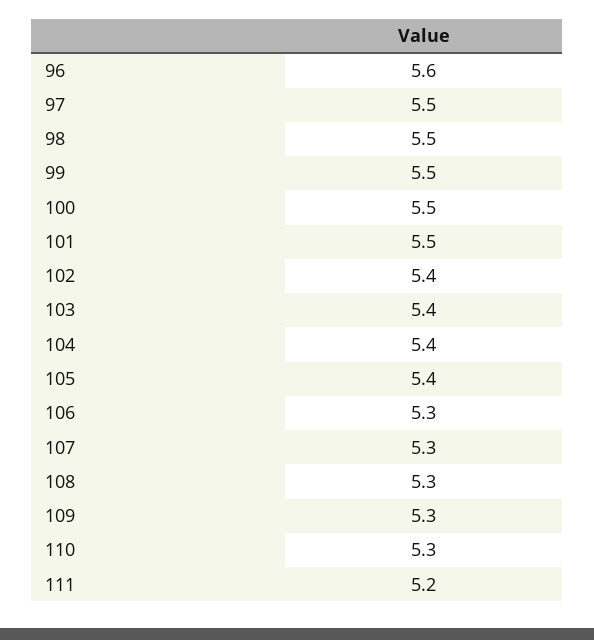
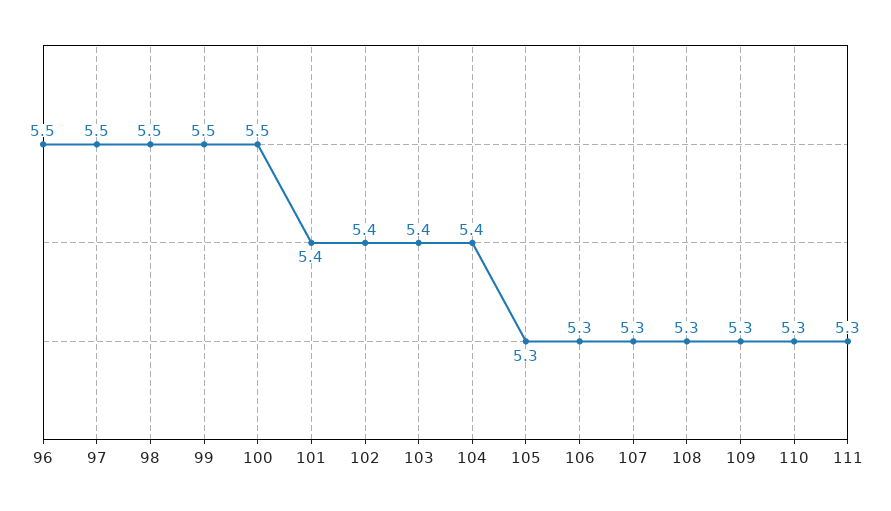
96: 5.6 -> 5.5
101: 5.5 -> 5.4
105: 5.4 -> 5.3
111: 5.2 -> 5.3

